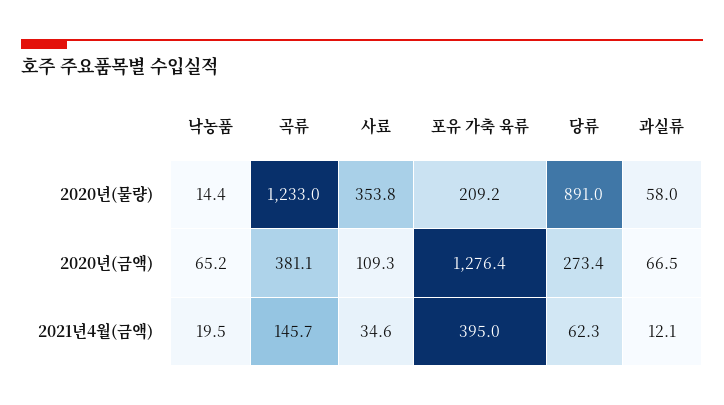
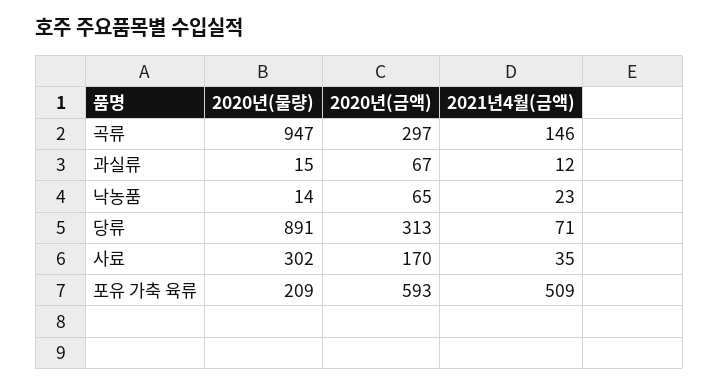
곡류, 2020년(물량): 1233 -> 947
사료, 2020년(물량): 353.8 -> 302
과실류, 2020년(물량): 58 -> 15
곡류, 2020년(금액): 381.1 -> 297
사료, 2020년(금액): 109.3 -> 170
포유 가축 육류, 2020년(금액): 1276.4 -> 593
당류, 2020년(금액): 273.4 -> 313
낙농품, 2021년4월(금액): 19.5 -> 23
포유 가축 육류, 2021년4월(금액): 395 -> 509
당류, 2021년4월(금액): 62.3 -> 71

